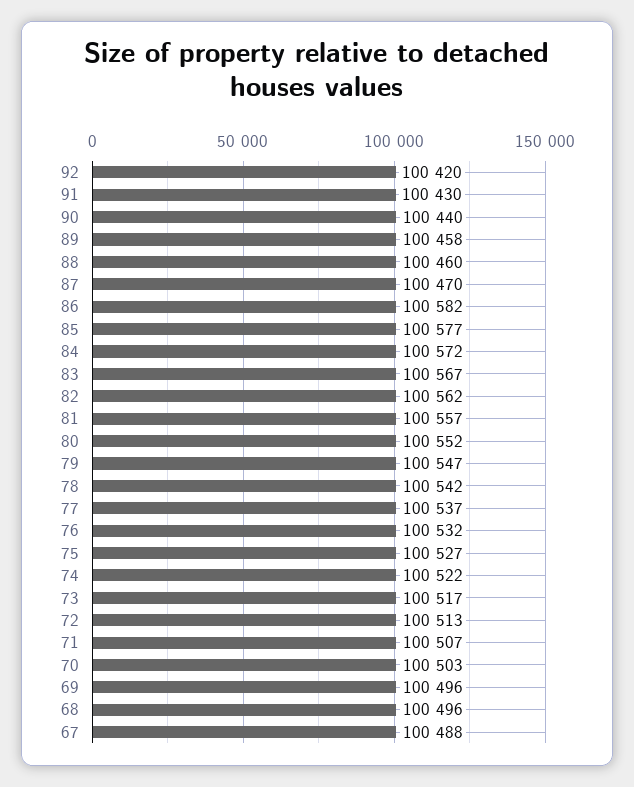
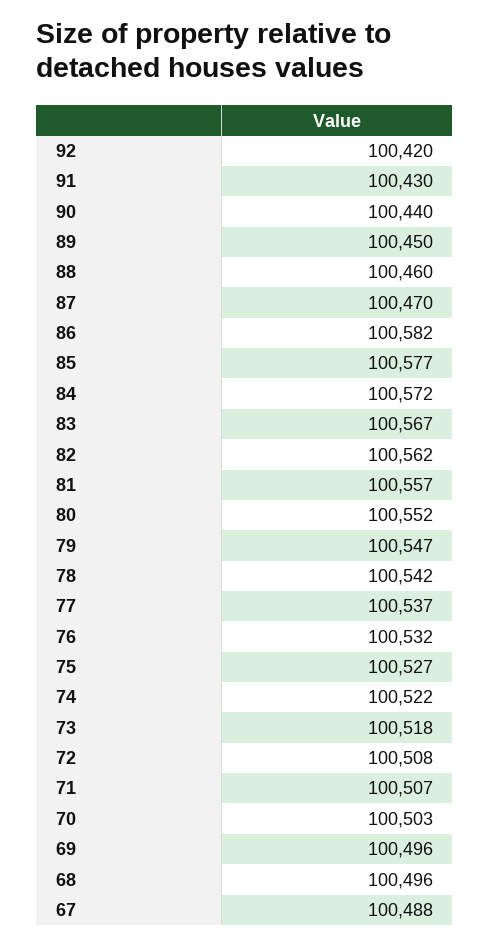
89: 100458 -> 100450
73: 100517 -> 100518
72: 100513 -> 100508

